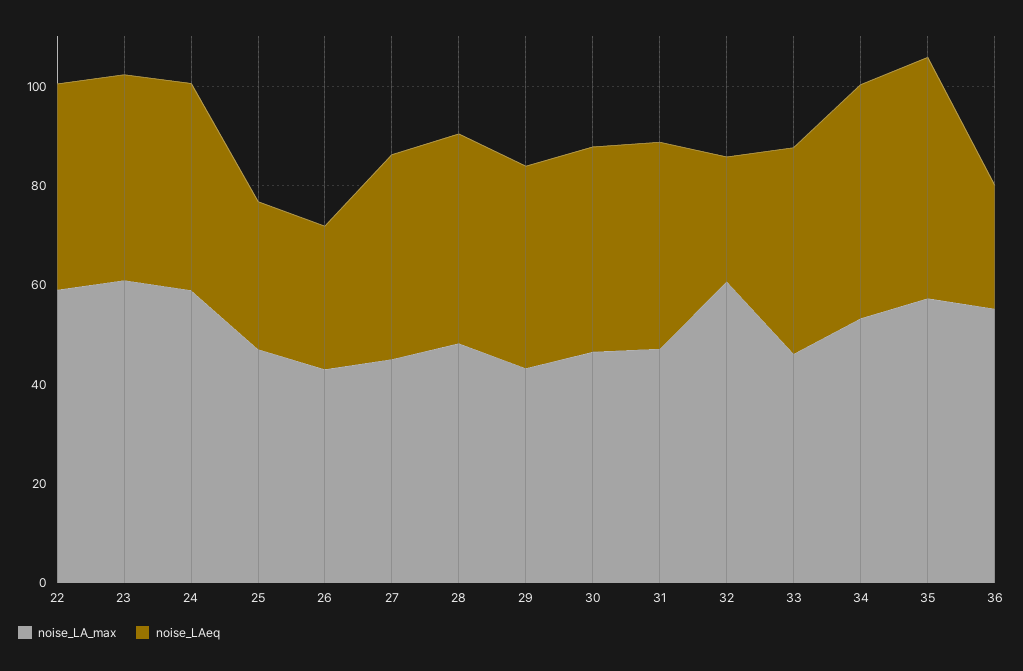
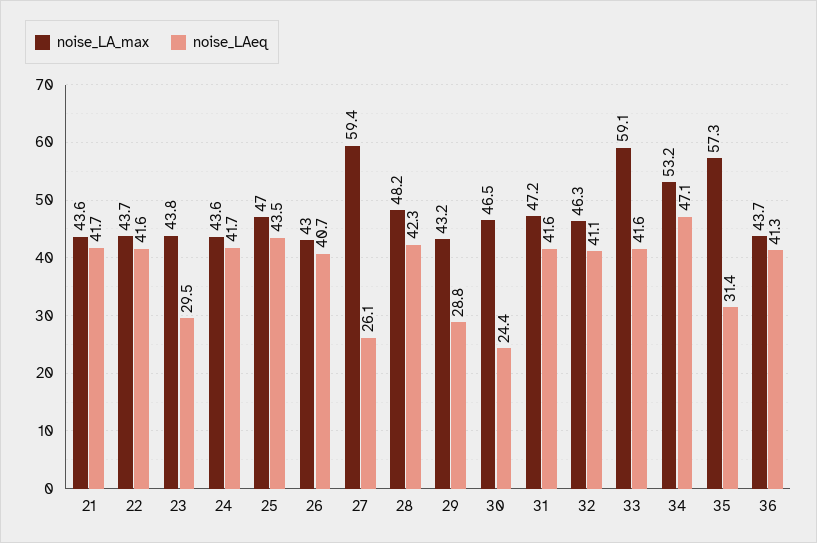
noise_LA_max, 22: 60 -> 43.7
noise_LA_max, 23: 60 -> 43.8
noise_LAeq, 23: 40 -> 29.5
noise_LA_max, 24: 60 -> 43.6
noise_LAeq, 25: 30 -> 43.5
noise_LAeq, 26: 30 -> 40.7
noise_LA_max, 27: 45 -> 59.4
noise_LAeq, 27: 40 -> 26.1
noise_LAeq, 29: 40 -> 28.8
noise_LAeq, 30: 40 -> 24.4
noise_LA_max, 32: 60 -> 46.3
noise_LAeq, 32: 25 -> 41.1
noise_LA_max, 33: 45 -> 59.1
noise_LAeq, 35: 50 -> 31.4
noise_LA_max, 36: 55 -> 43.7
noise_LAeq, 36: 25 -> 41.3
noise_LA_max, 21: none -> 43.6
noise_LAeq, 21: none -> 41.7

